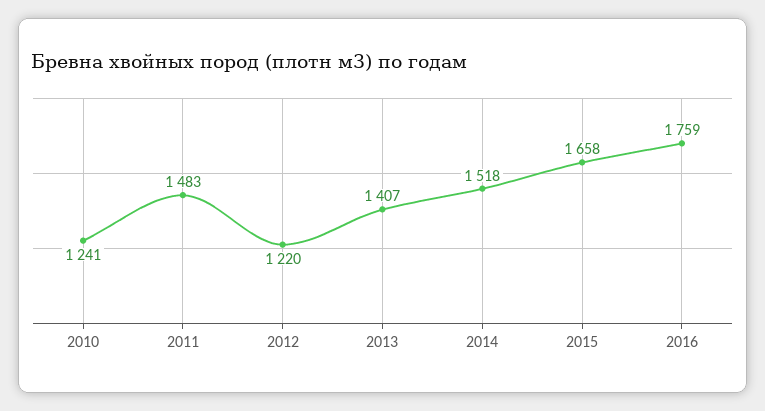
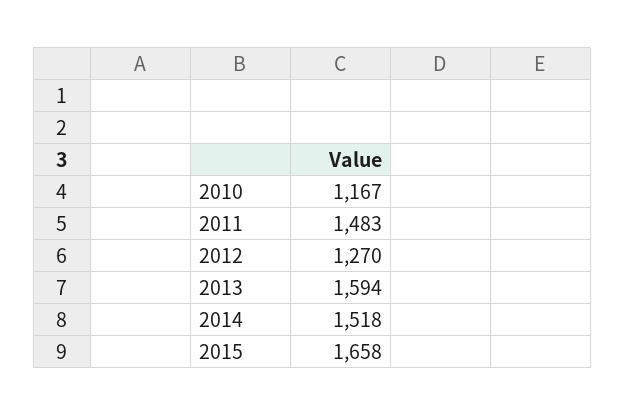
2010: 1241 -> 1167
2012: 1220 -> 1270
2013: 1407 -> 1594
2016: 1759 -> none

